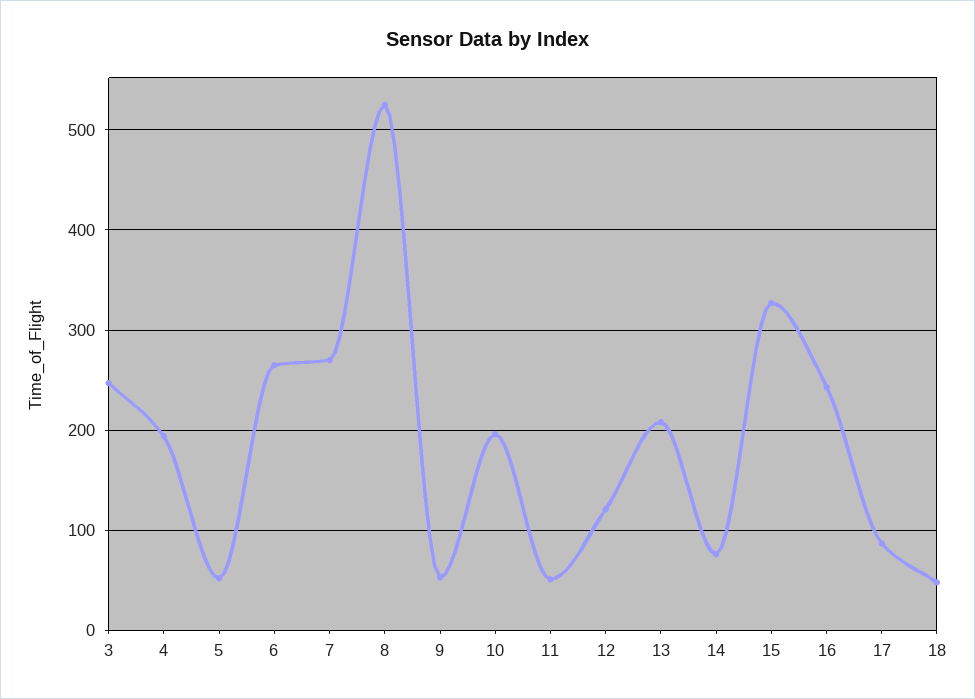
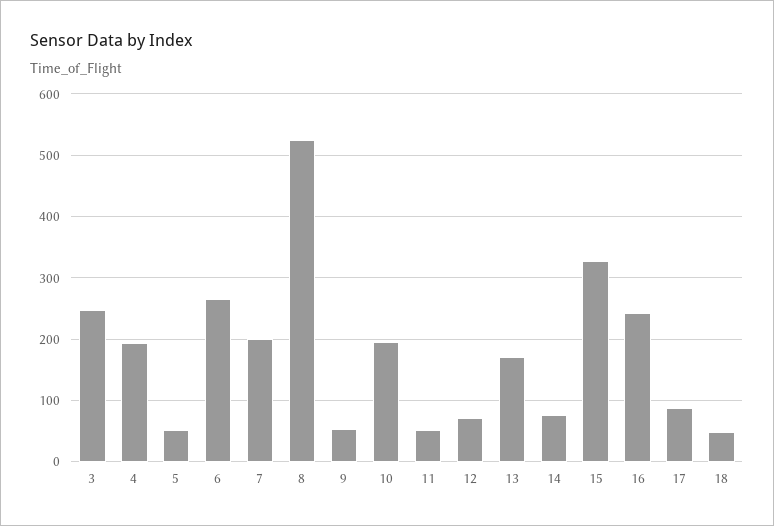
7: 270 -> 200
12: 120 -> 70
13: 210 -> 170

